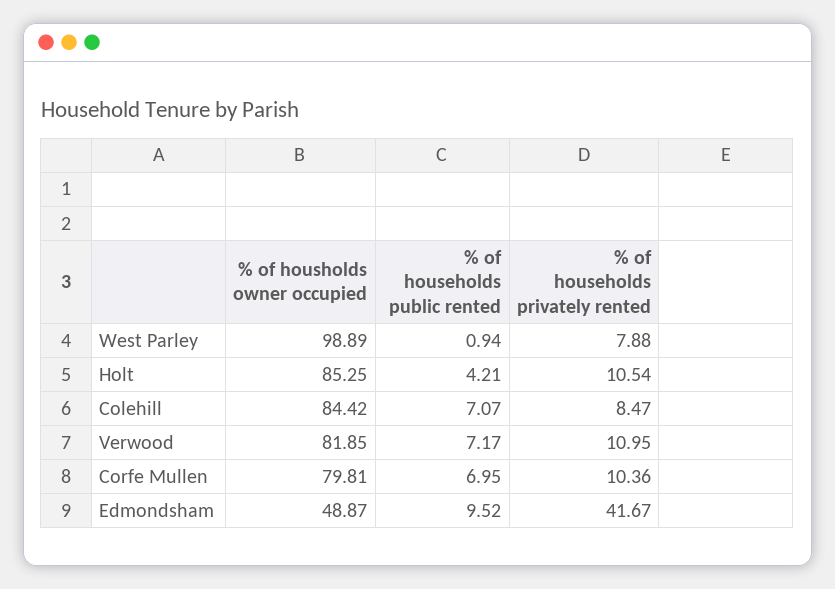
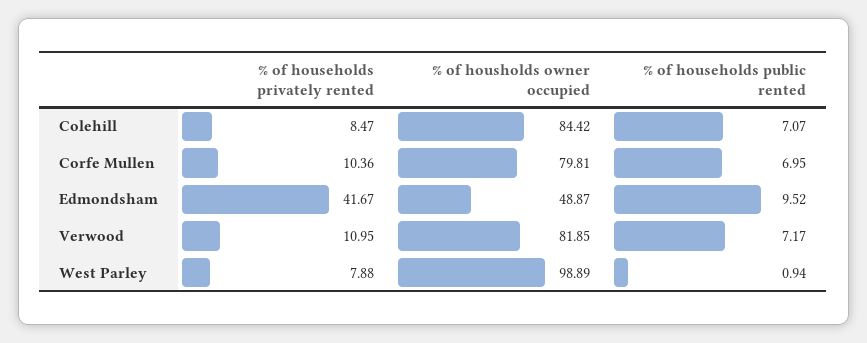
% of housholds owner occupied, Holt: 85.25 -> none
% of households public rented, Holt: 4.21 -> none
% of households privately rented, Holt: 10.54 -> none

